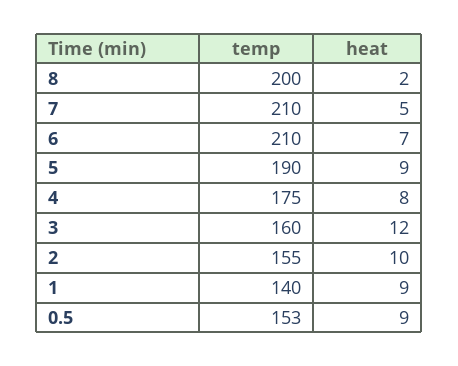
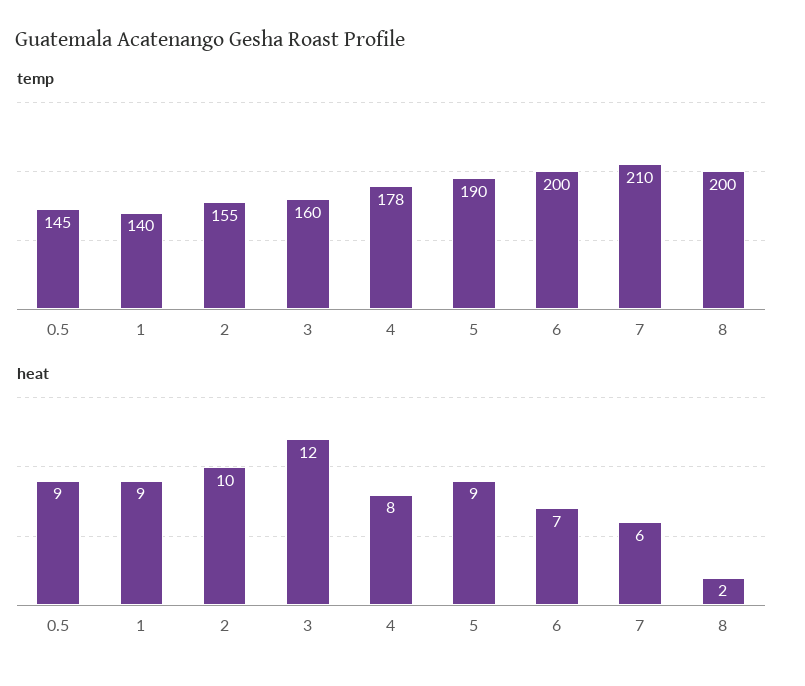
heat, 7: 5 -> 6
temp, 6: 210 -> 200
temp, 4: 175 -> 178
temp, 0.5: 153 -> 145

